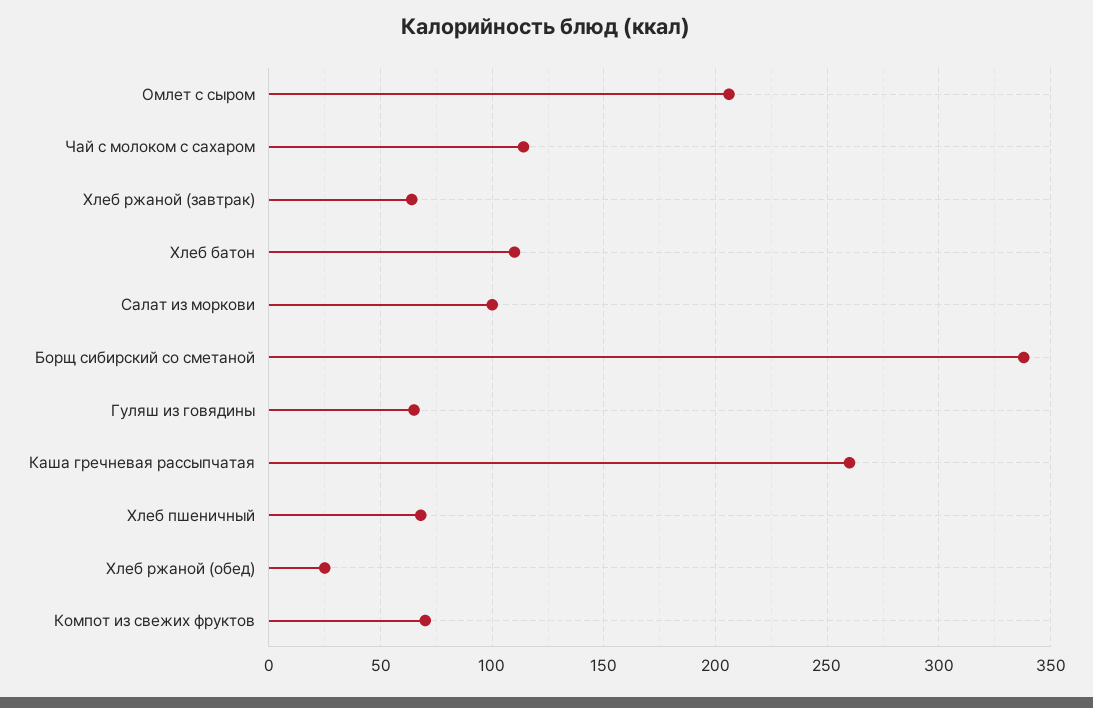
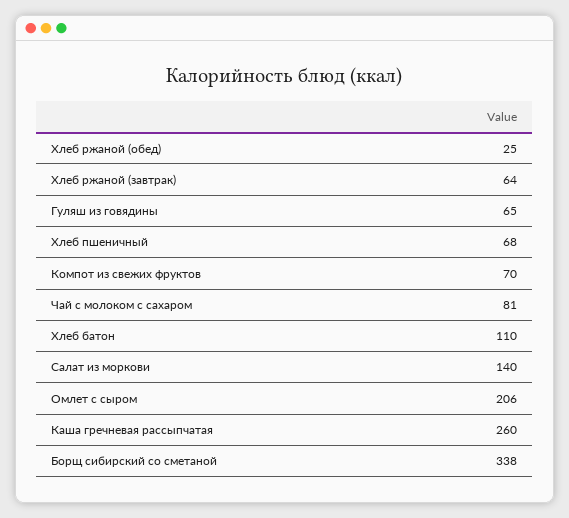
Чай с молоком с сахаром: 115 -> 81
Салат из моркови: 100 -> 140

